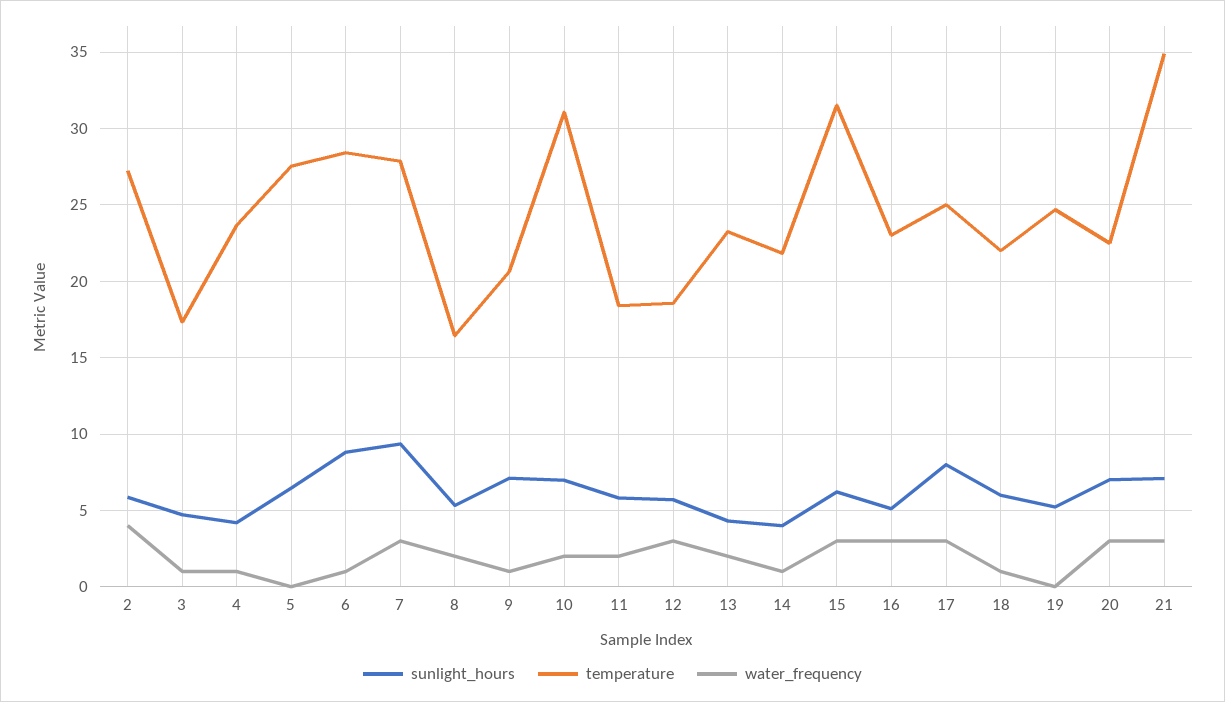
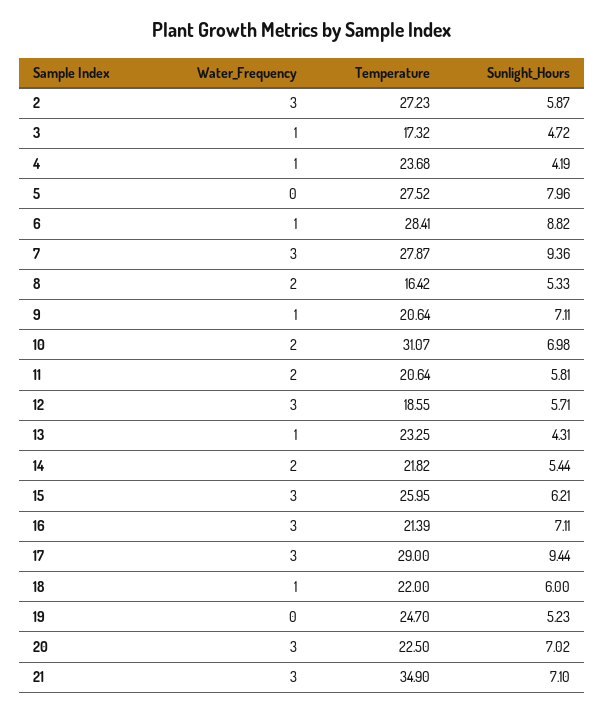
water_frequency, 2: 4 -> 3
sunlight_hours, 5: 6.5 -> 7.96
temperature, 11: 18.5 -> 20.64
water_frequency, 13: 2 -> 1
sunlight_hours, 14: 4 -> 5.44
water_frequency, 14: 1 -> 2
temperature, 15: 31.5 -> 25.95
sunlight_hours, 16: 5 -> 7.11
temperature, 16: 23 -> 21.39
sunlight_hours, 17: 8 -> 9.44
temperature, 17: 25 -> 29

